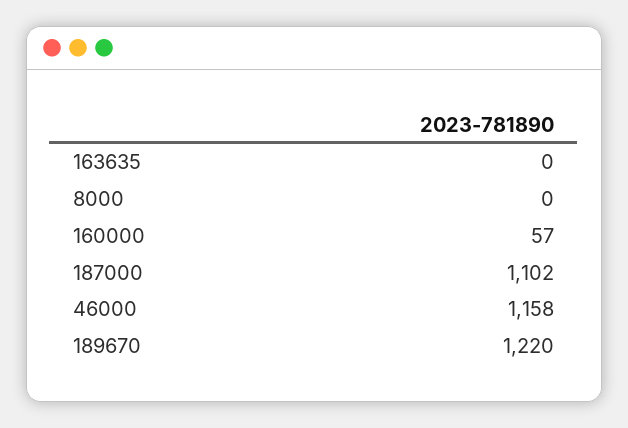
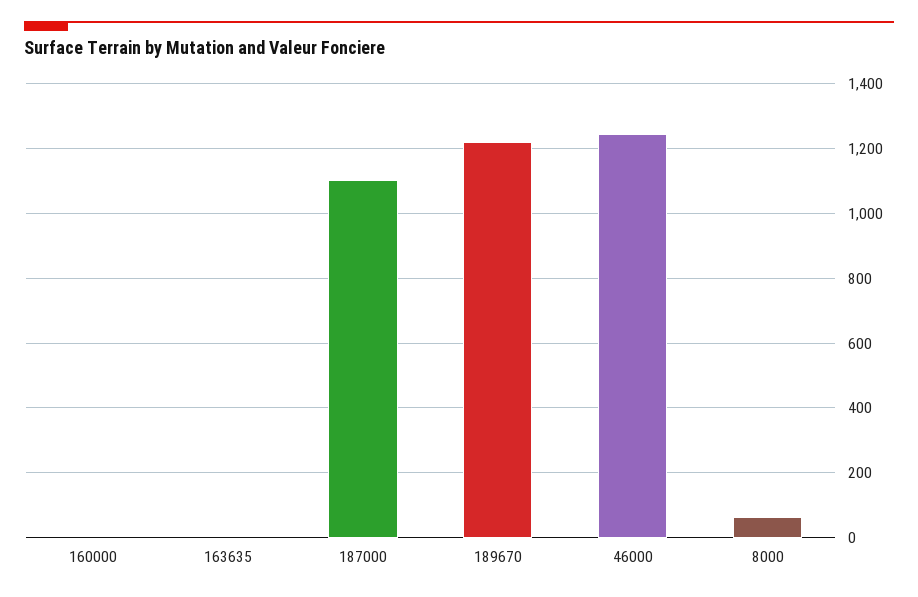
8000: 0 -> 60
160000: 57 -> 0
46000: 1158 -> 1240

